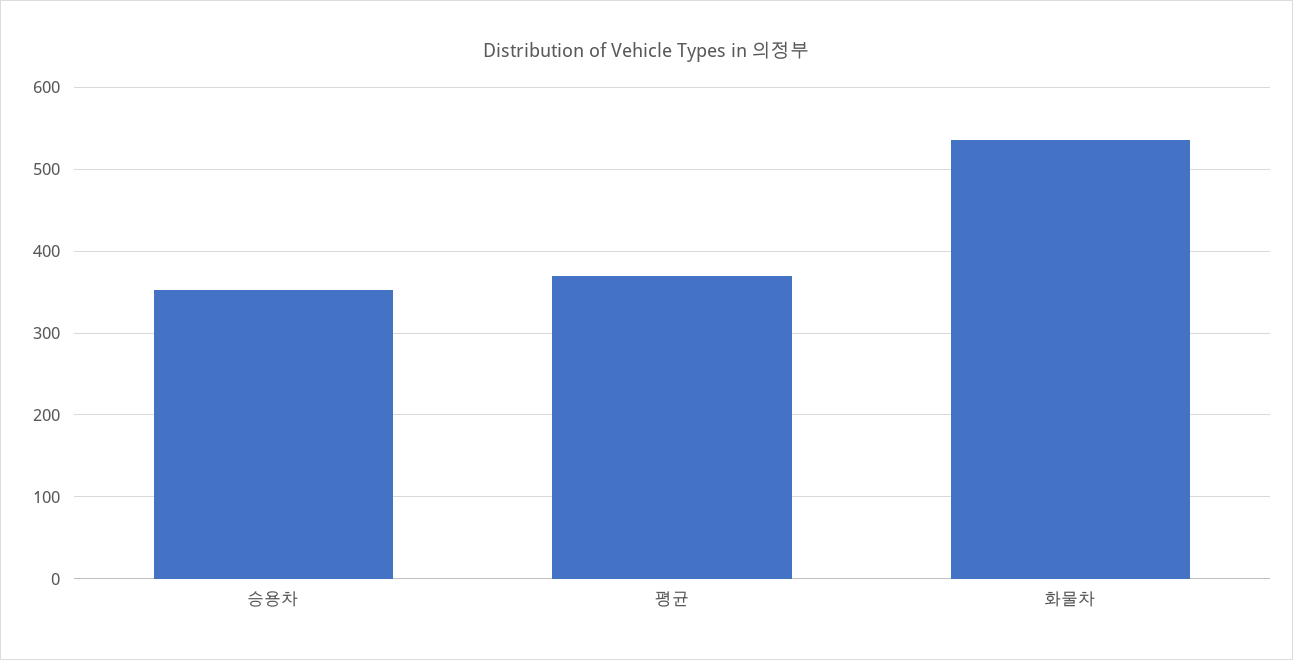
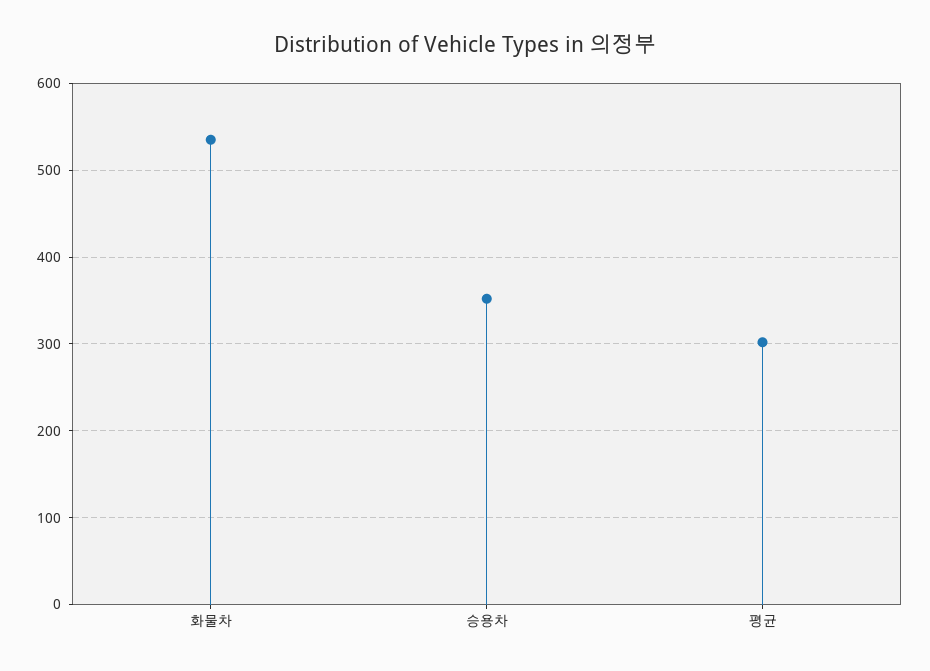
평균: 370 -> 300

